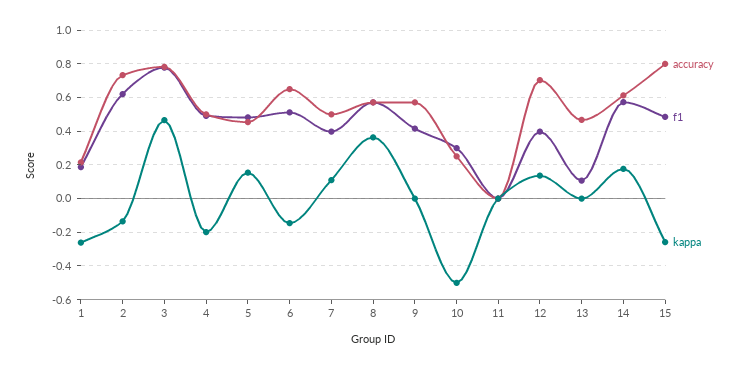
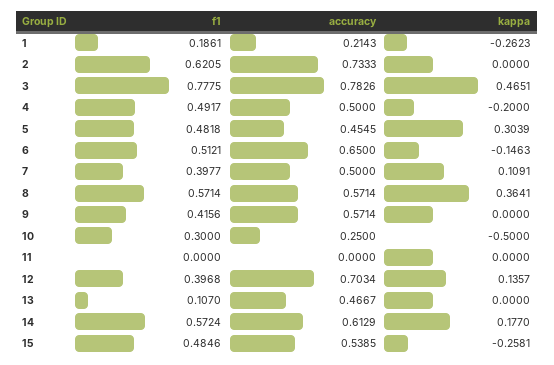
kappa, 2: -0.15 -> 0
kappa, 5: 0.15 -> 0.3039
accuracy, 15: 0.8 -> 0.5385

